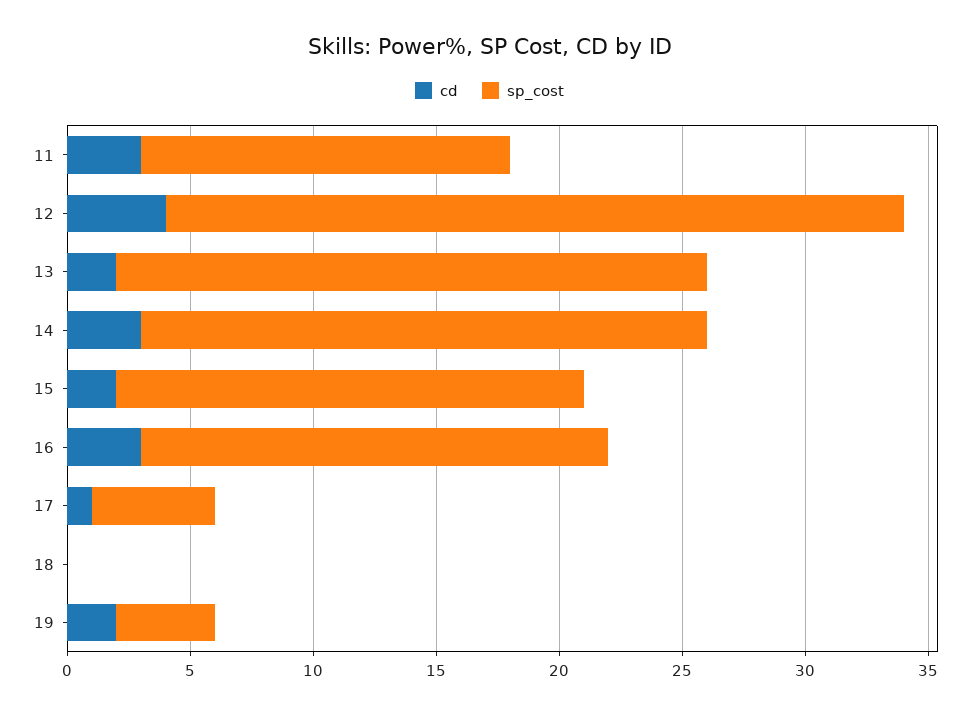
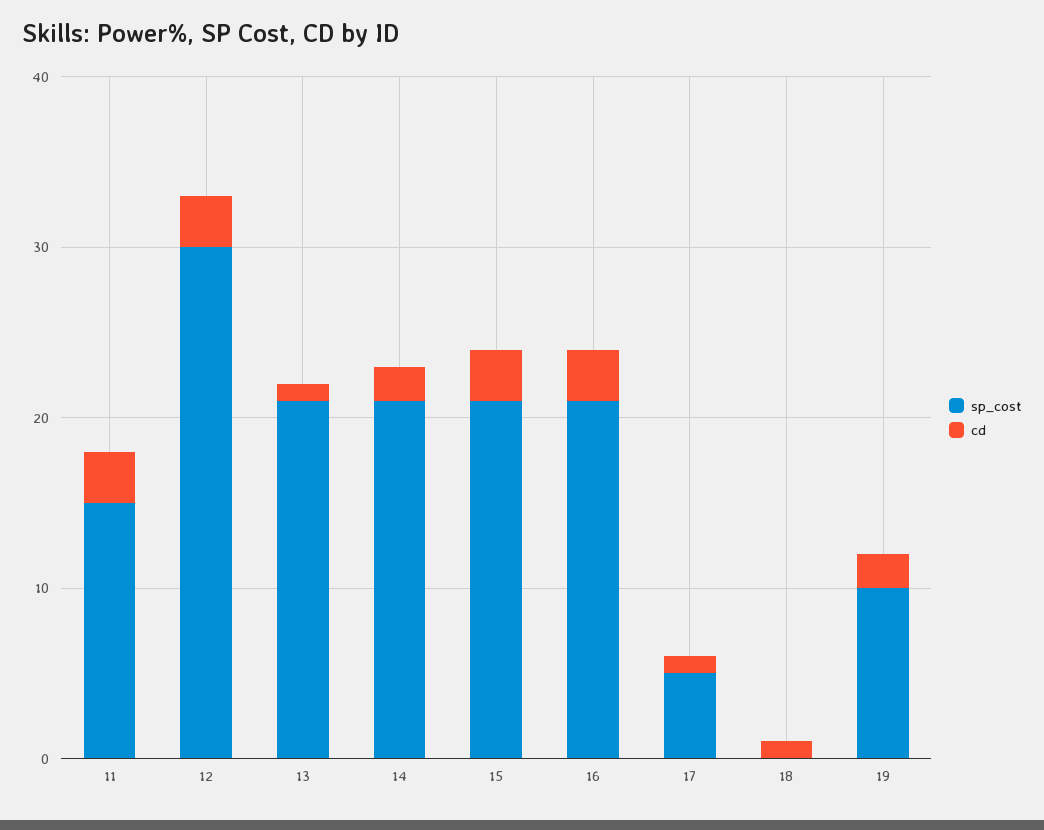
cd, 12: 4 -> 3
cd, 13: 2 -> 1
sp_cost, 13: 24 -> 21
cd, 14: 3 -> 2
sp_cost, 14: 23 -> 21
cd, 15: 2 -> 3
sp_cost, 15: 19 -> 21
sp_cost, 16: 19 -> 21
cd, 18: 0 -> 1
sp_cost, 19: 4 -> 10

